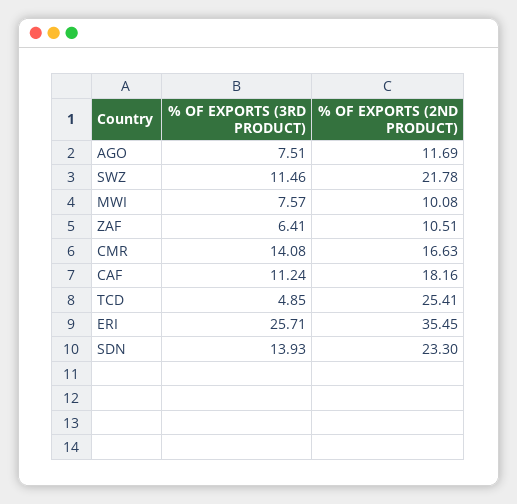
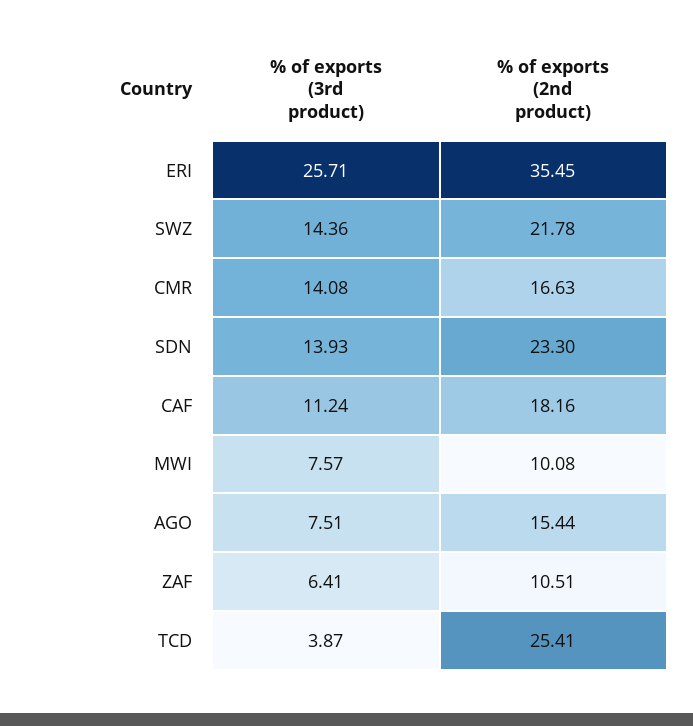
% OF EXPORTS (2ND PRODUCT), AGO: 11.69 -> 15.44
% OF EXPORTS (3RD PRODUCT), SWZ: 11.46 -> 14.36
% OF EXPORTS (3RD PRODUCT), TCD: 4.85 -> 3.87

